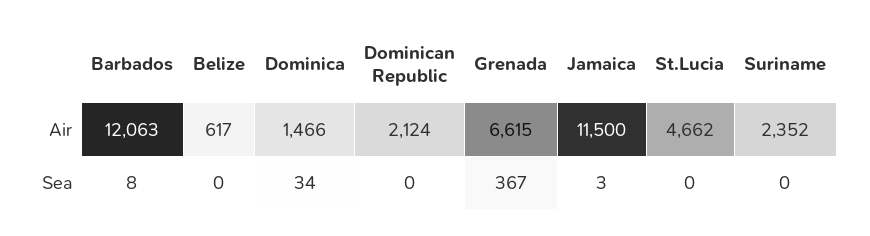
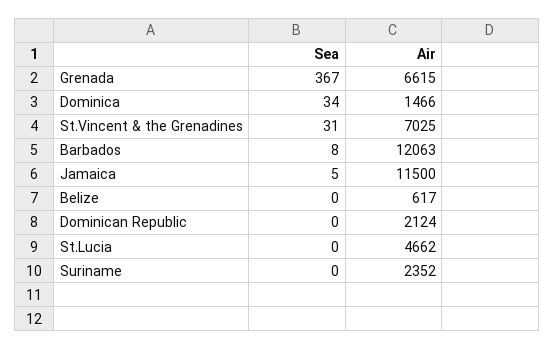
Jamaica, Sea: 3 -> 5
St.Vincent & the Grenadines, Sea: none -> 31
St.Vincent & the Grenadines, Air: none -> 7025

